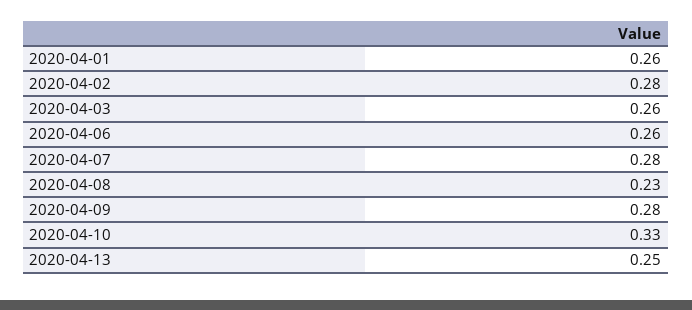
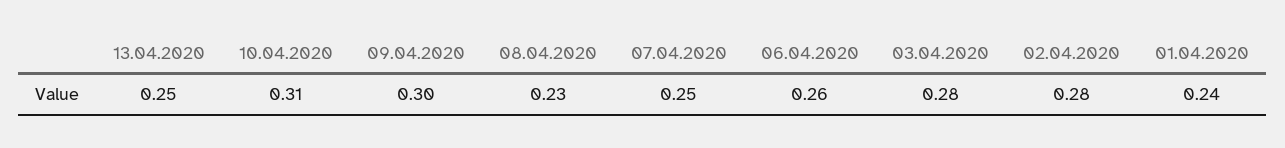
2020-04-01: 0.26 -> 0.24
2020-04-03: 0.26 -> 0.28
2020-04-07: 0.28 -> 0.25
2020-04-09: 0.28 -> 0.3
2020-04-10: 0.33 -> 0.31

